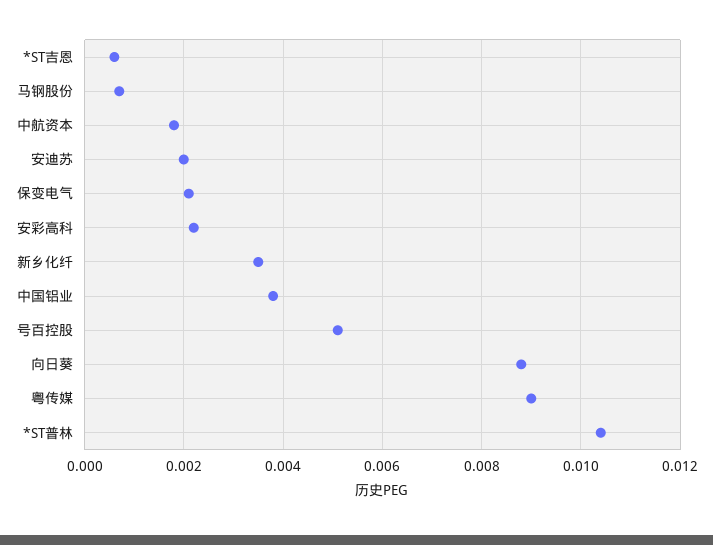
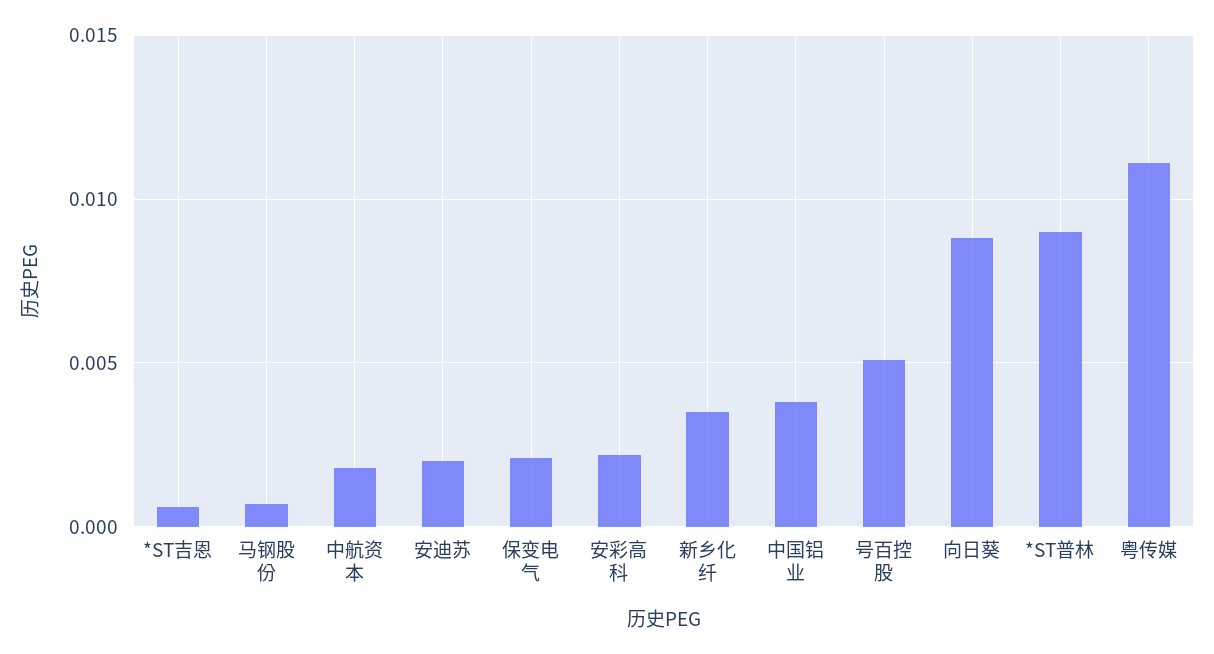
粤传媒: 0.009 -> 0.011
*ST普林: 0.0105 -> 0.009

